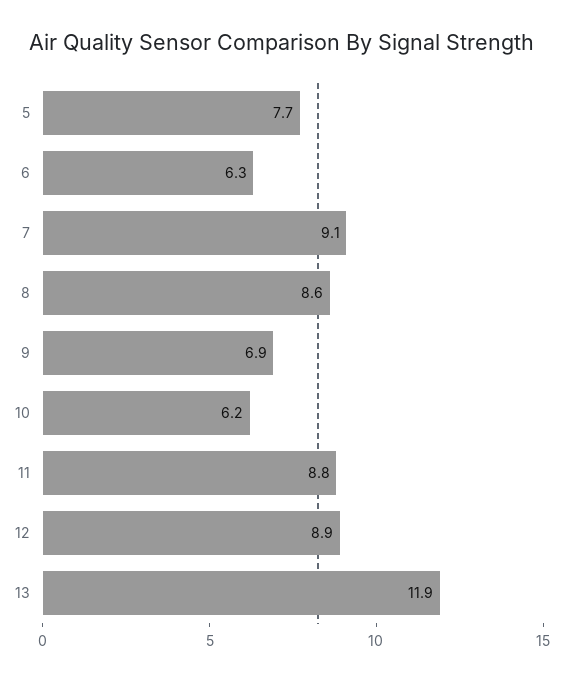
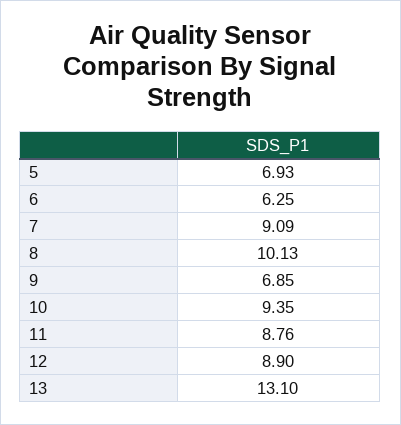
5: 7.7 -> 6.93
8: 8.6 -> 10.13
10: 6.2 -> 9.35
13: 11.9 -> 13.1

